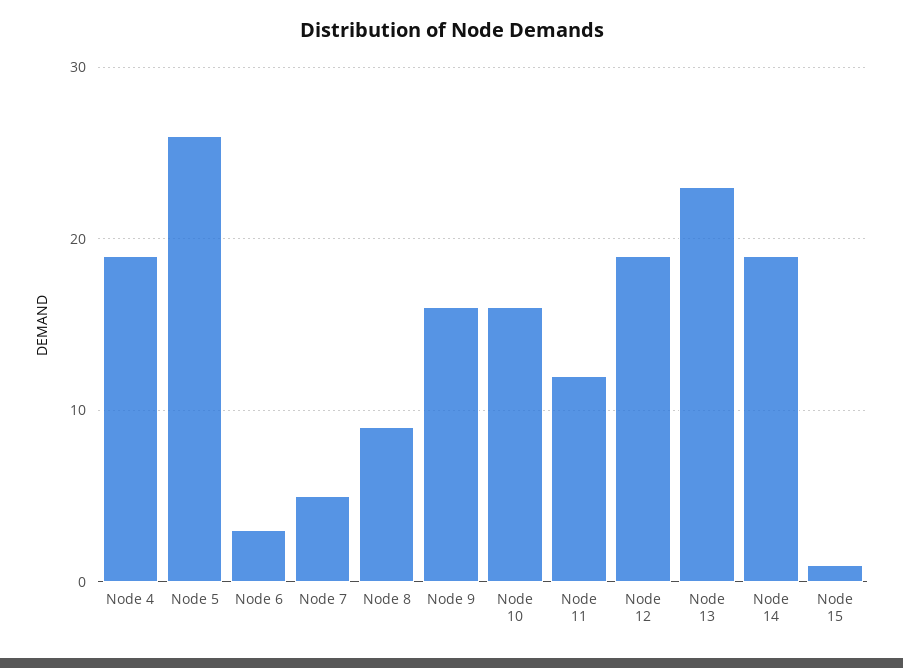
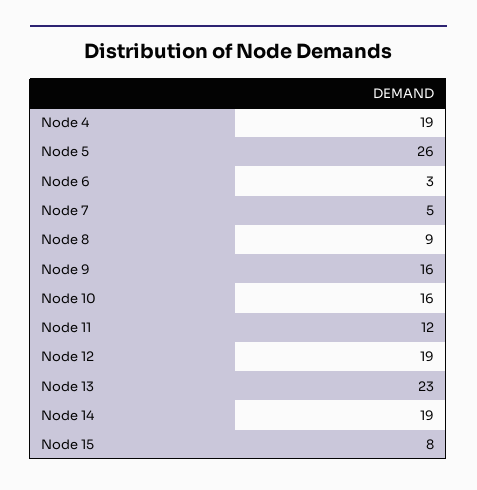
Node 15: 1 -> 8

